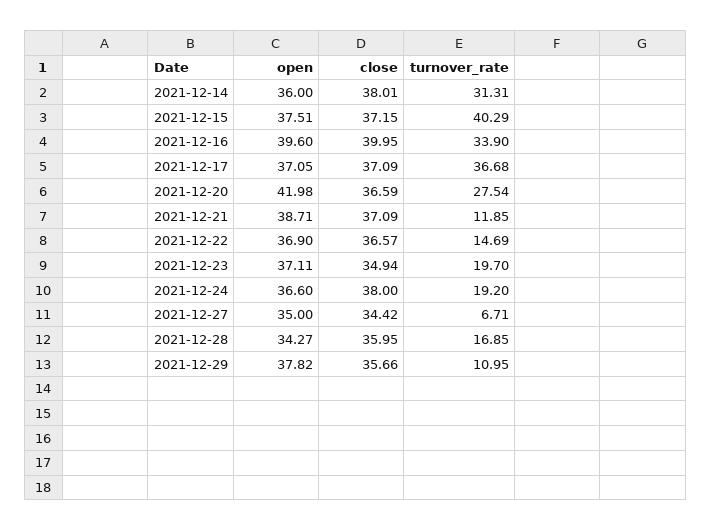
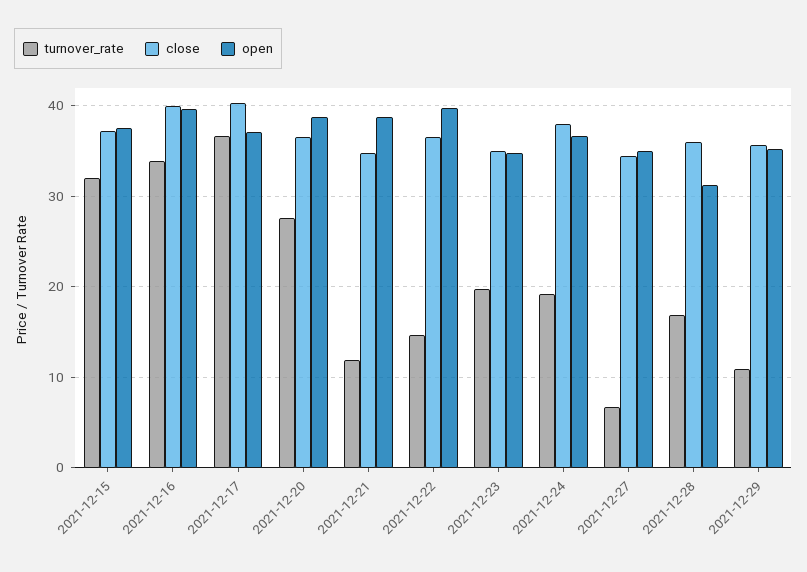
open, 2021-12-14: 36 -> none
close, 2021-12-14: 38.01 -> none
turnover_rate, 2021-12-14: 31.31 -> none
turnover_rate, 2021-12-15: 40.29 -> 32
close, 2021-12-17: 37.09 -> 40
open, 2021-12-20: 41.98 -> 39
close, 2021-12-21: 37.09 -> 35
open, 2021-12-22: 36.9 -> 40
open, 2021-12-23: 37.11 -> 35
open, 2021-12-28: 34.27 -> 31
open, 2021-12-29: 37.82 -> 35

